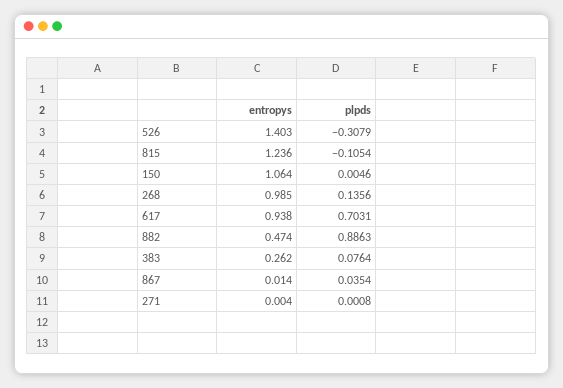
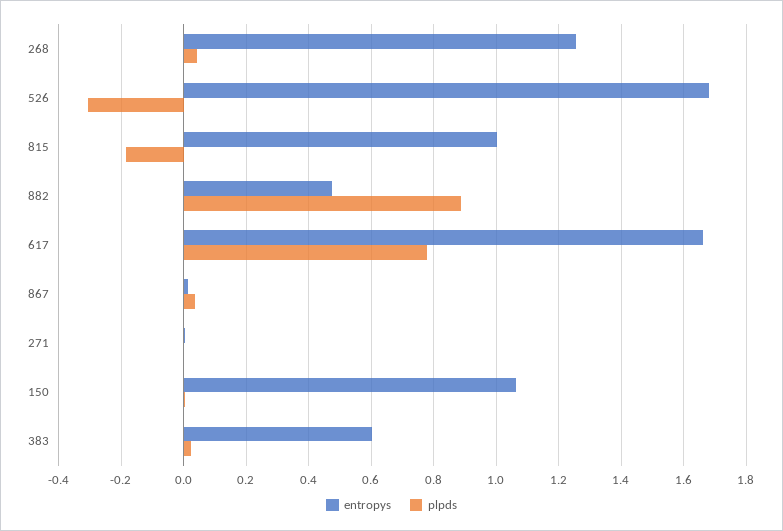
entropys, 526: 1.403 -> 1.68
entropys, 815: 1.236 -> 1
plpds, 815: -0.1054 -> -0.18
entropys, 268: 0.985 -> 1.26
plpds, 268: 0.1356 -> 0.04
entropys, 617: 0.938 -> 1.66
plpds, 617: 0.7031 -> 0.78
entropys, 383: 0.262 -> 0.6
plpds, 383: 0.0764 -> 0.02

